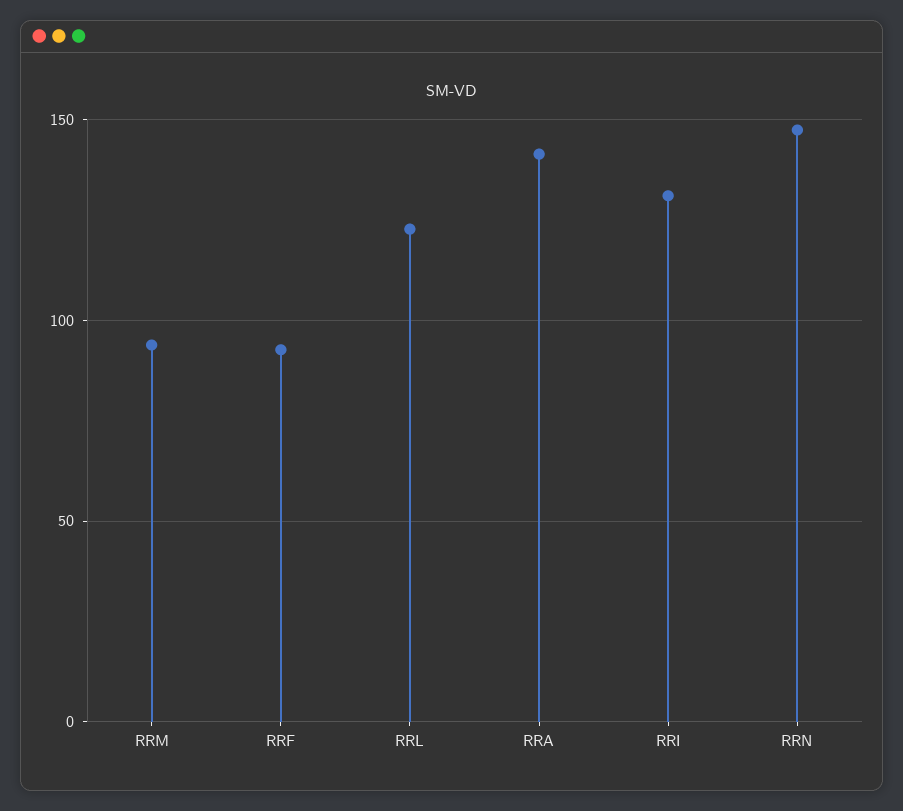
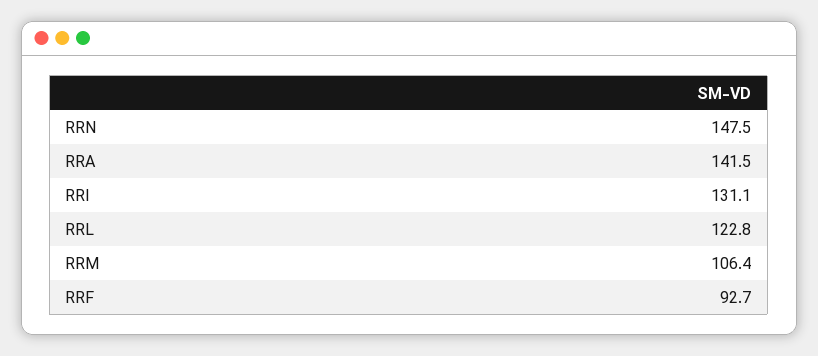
RRM: 95 -> 106.4

